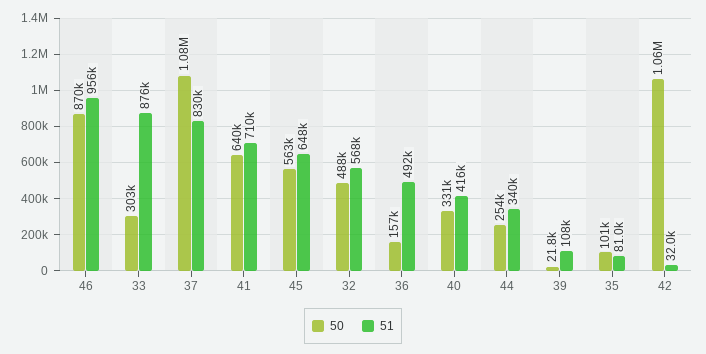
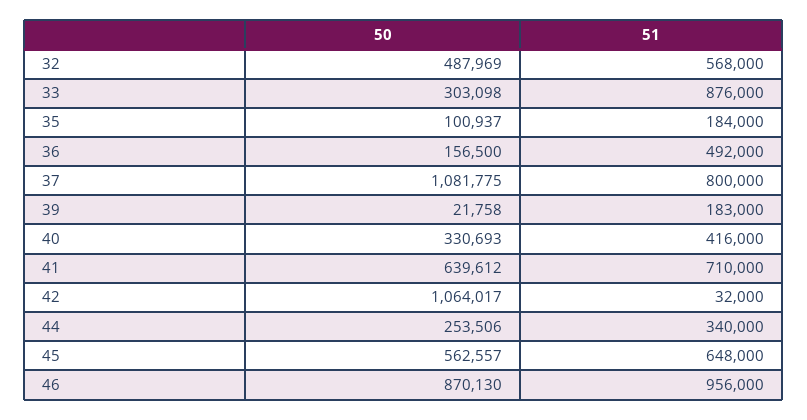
51, 37: 830000 -> 800000
51, 39: 108000 -> 183000
51, 35: 81000 -> 184000

